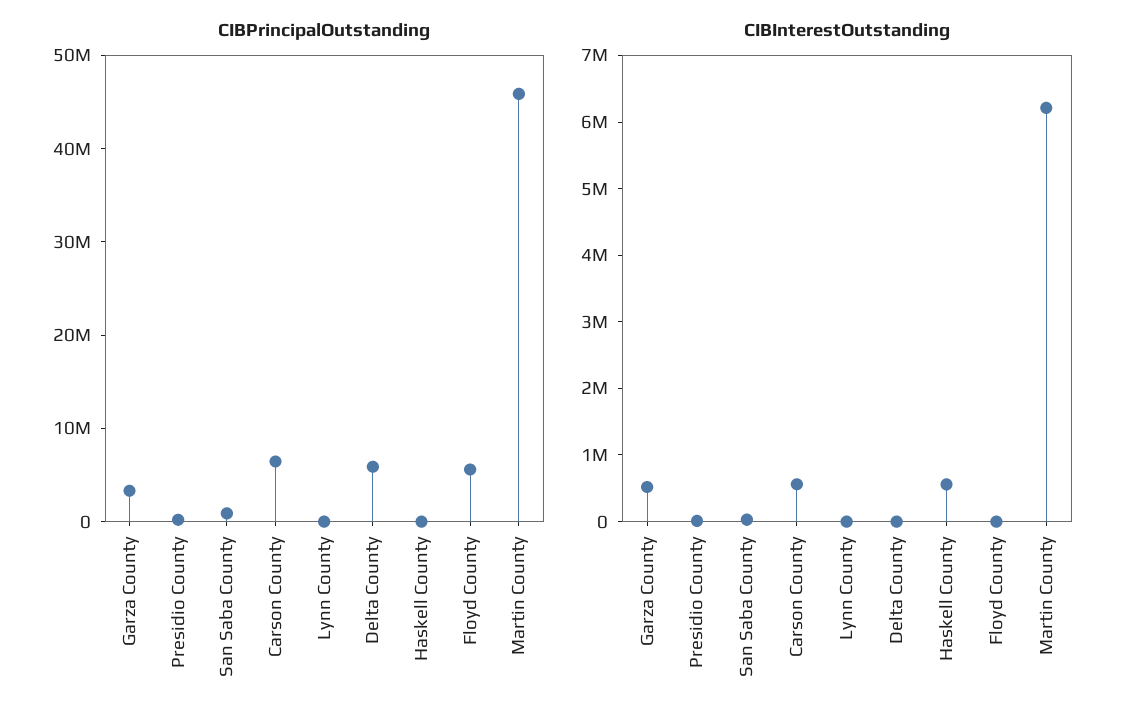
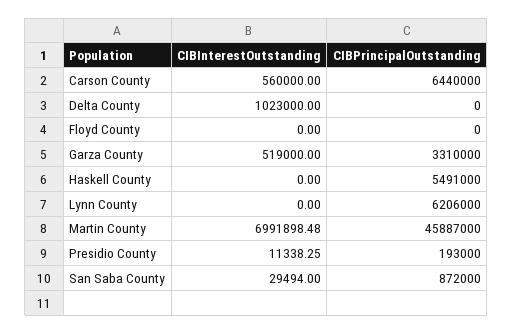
CIBPrincipalOutstanding, Lynn County: 0 -> 6206000
CIBPrincipalOutstanding, Delta County: 6000000 -> 0
CIBPrincipalOutstanding, Haskell County: 0 -> 5491000
CIBPrincipalOutstanding, Floyd County: 6000000 -> 0
CIBInterestOutstanding, Delta County: 0 -> 1023000
CIBInterestOutstanding, Haskell County: 600000 -> 0
CIBInterestOutstanding, Martin County: 6200000 -> 6991898.48

